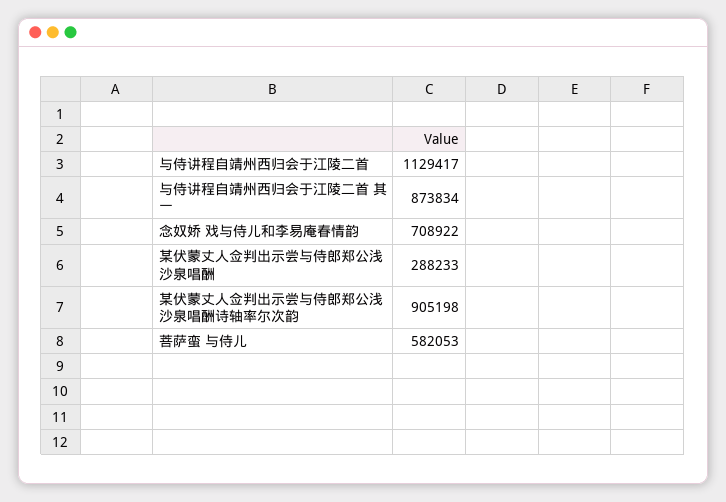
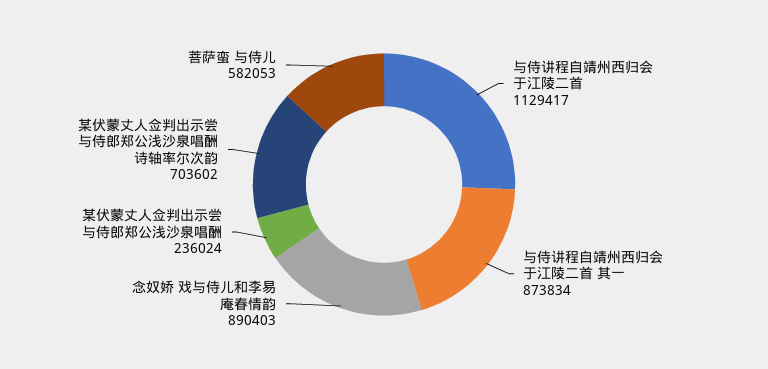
念奴娇 戏与侍儿和李易庵春情韵: 708922 -> 890403
某伏蒙丈人佥判出示尝与侍郎郑公浅沙泉唱酬: 288233 -> 236024
某伏蒙丈人佥判出示尝与侍郎郑公浅沙泉唱酬诗轴率尔次韵: 905198 -> 703602

